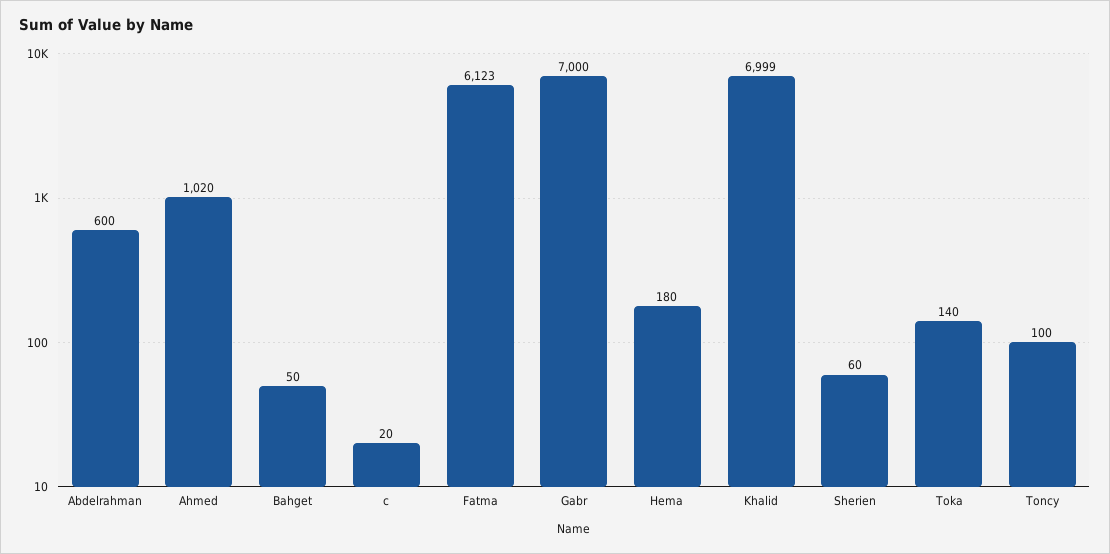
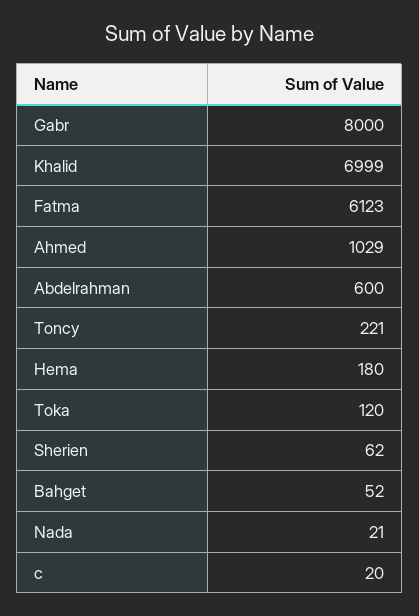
Ahmed: 1020 -> 1029
Bahget: 50 -> 52
Gabr: 7000 -> 8000
Sherien: 60 -> 62
Toka: 140 -> 120
Toncy: 100 -> 221
Nada: none -> 21

